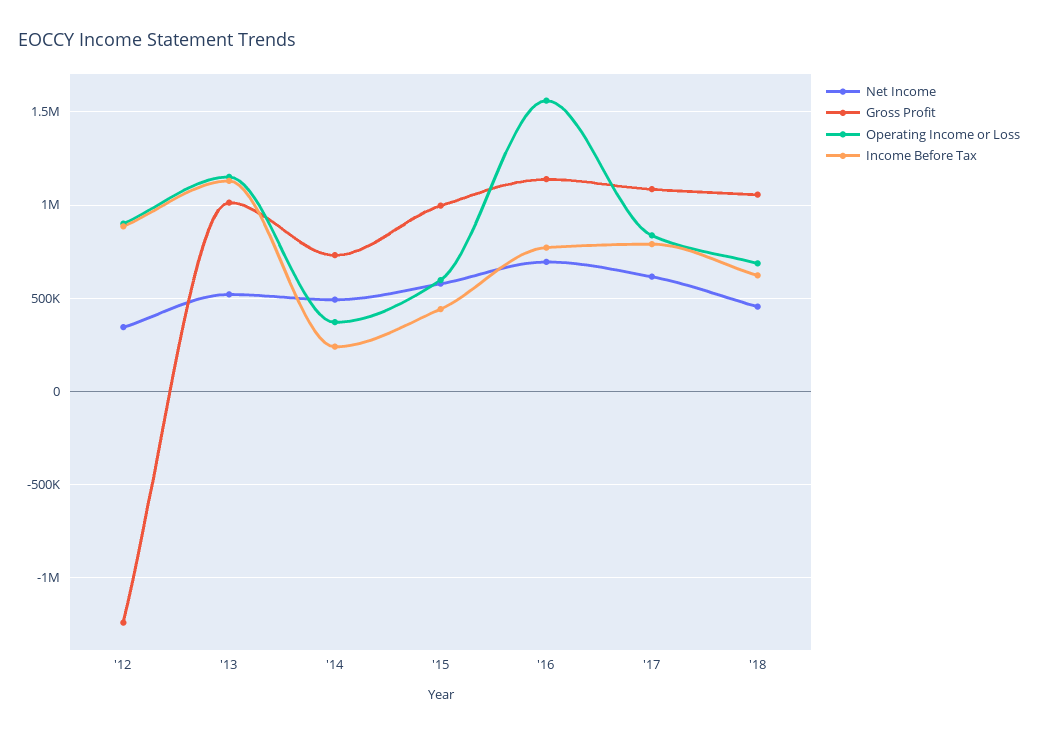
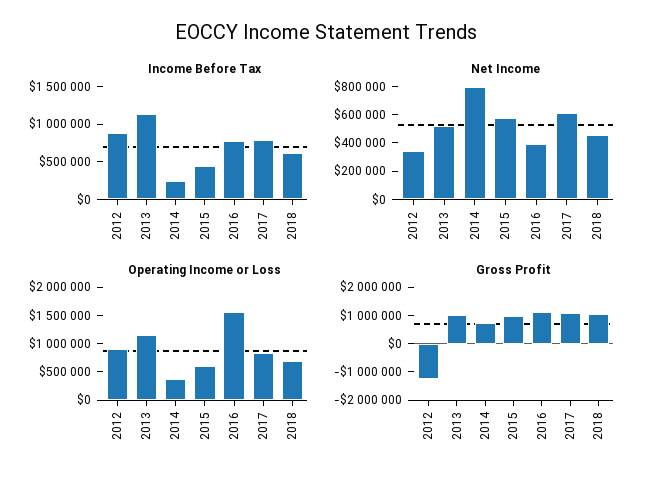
Net Income, '14: 500000 -> 800000
Net Income, '16: 700000 -> 400000

